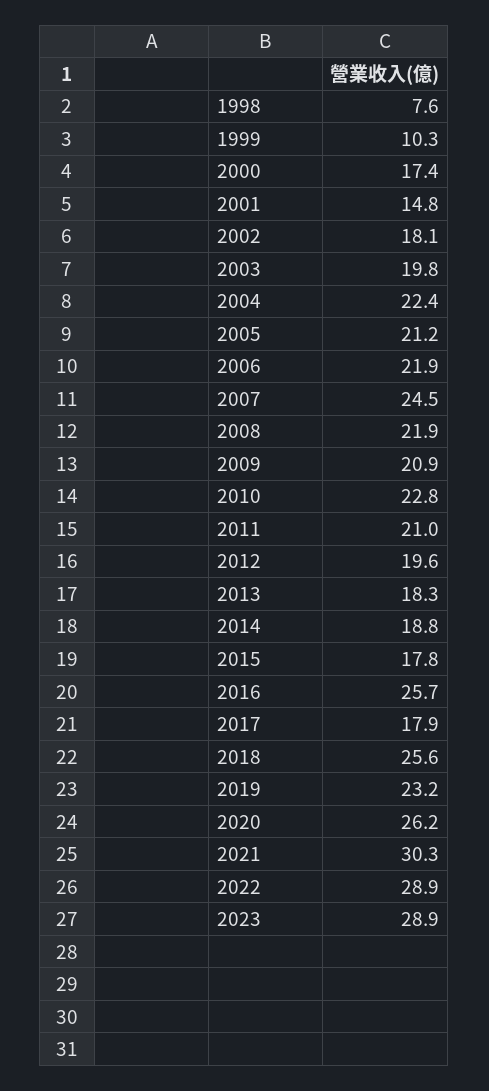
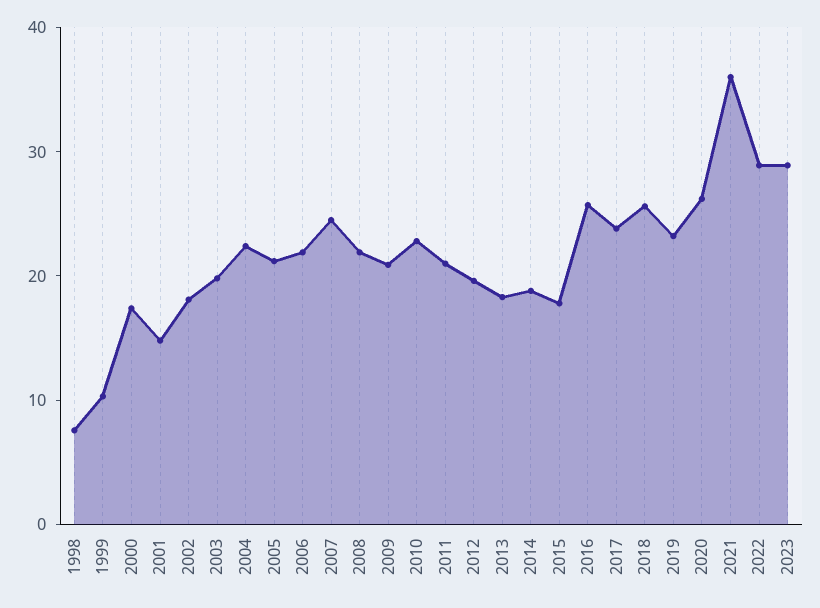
2017: 17.9 -> 24
2021: 30.3 -> 36

